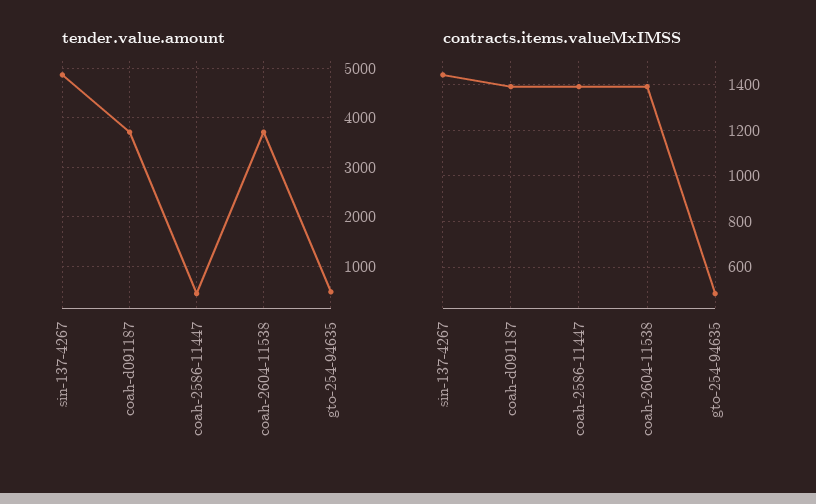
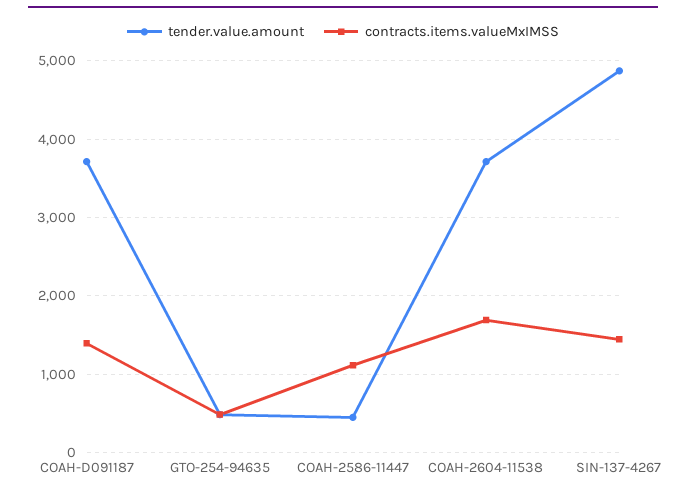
contracts.items.valueMxIMSS, coah-2586-11447: 1400 -> 1100
contracts.items.valueMxIMSS, coah-2604-11538: 1400 -> 1700

